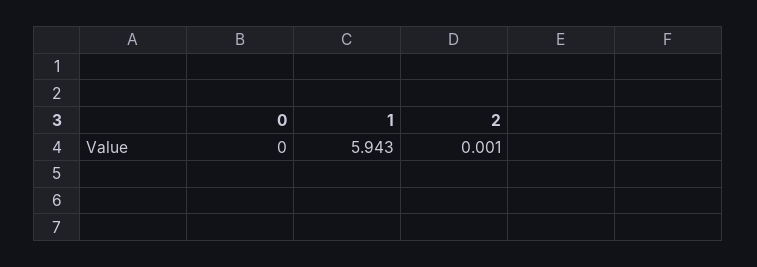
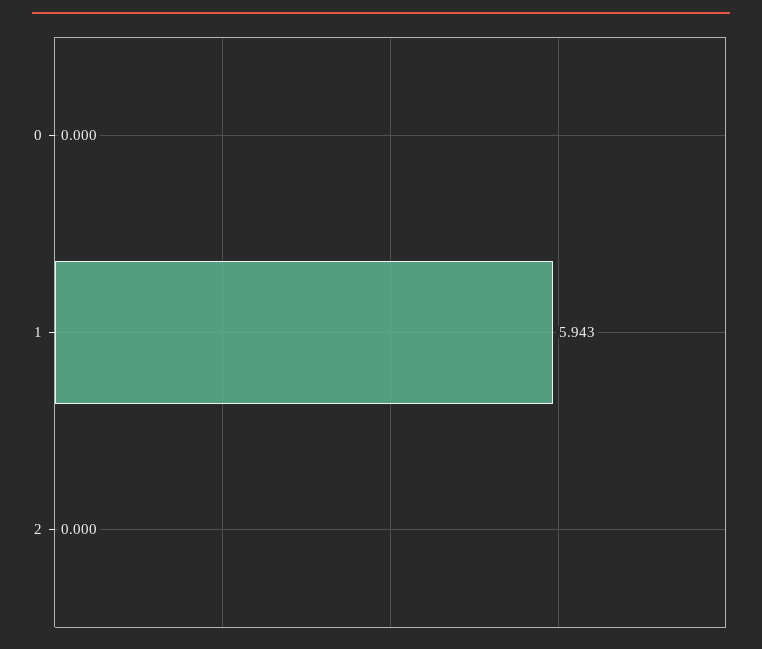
2: 0.001 -> 0

